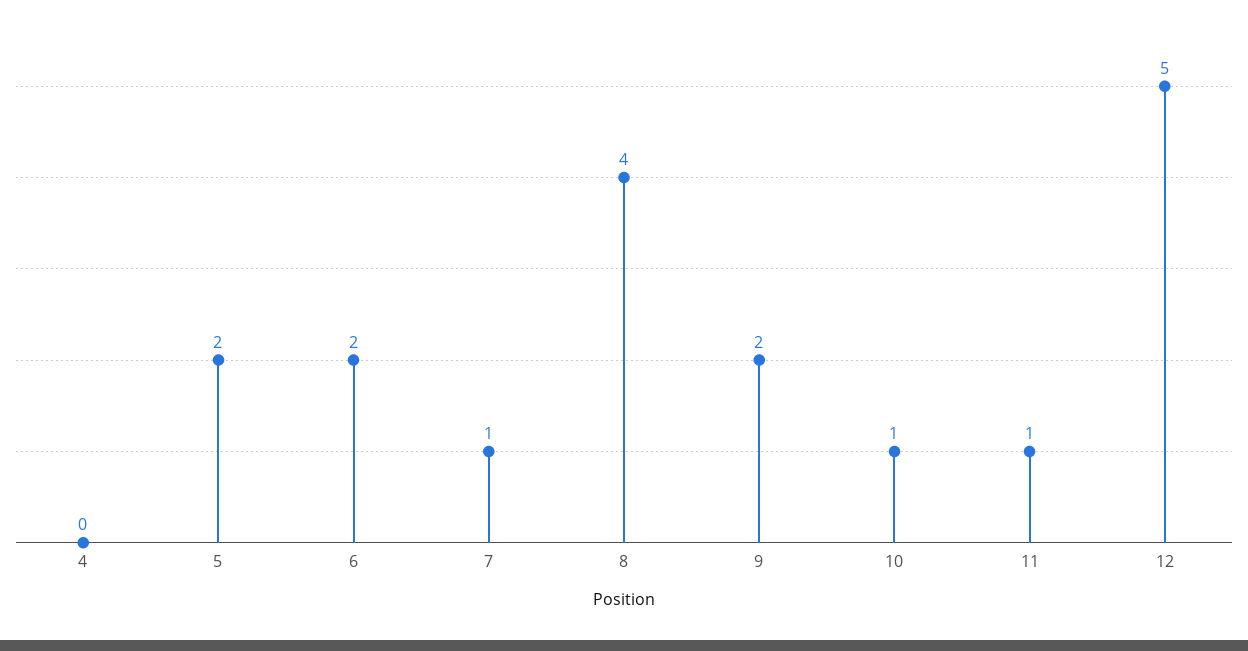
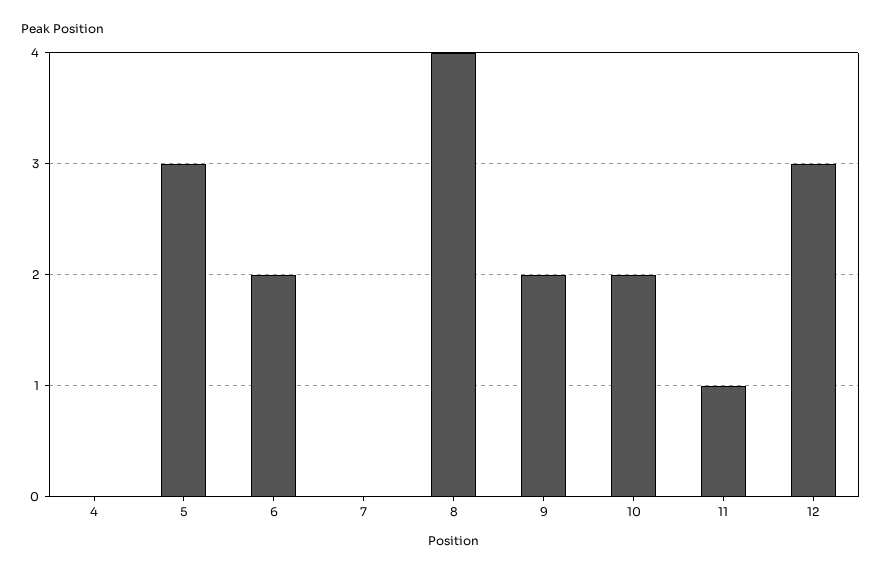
5: 2 -> 3
7: 1 -> 0
10: 1 -> 2
12: 5 -> 3

